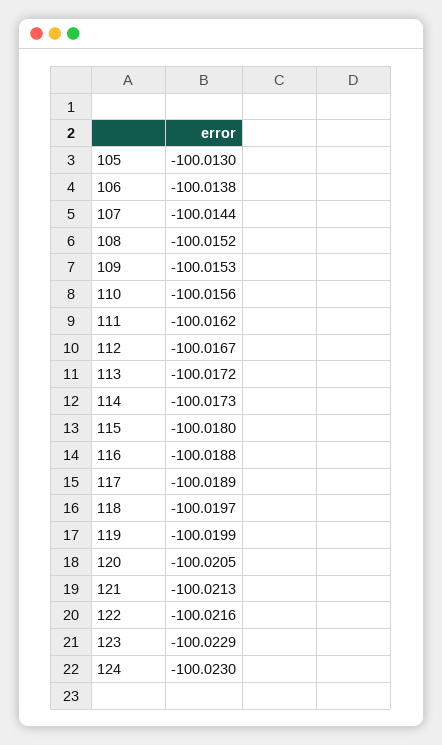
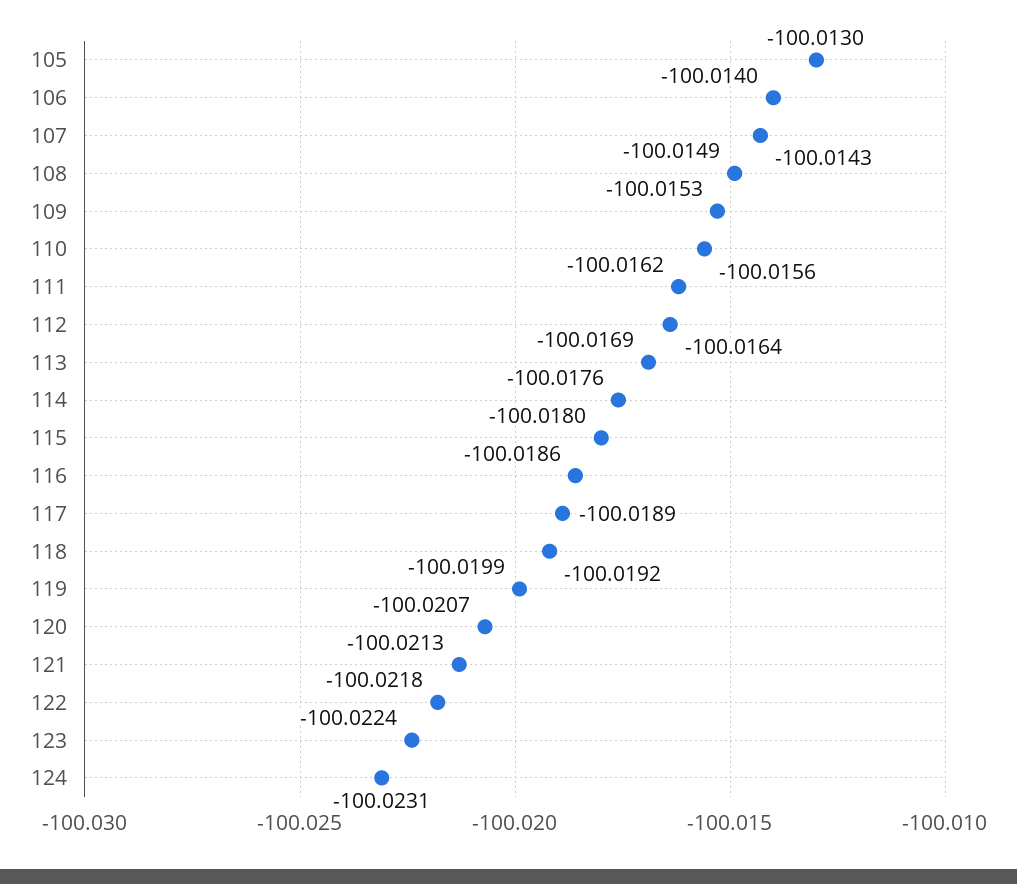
106: -100.0138 -> -100.014
107: -100.0144 -> -100.0143
108: -100.0152 -> -100.0149
112: -100.0167 -> -100.0164
113: -100.0172 -> -100.0169
114: -100.0173 -> -100.0176
116: -100.0188 -> -100.0186
118: -100.0197 -> -100.0192
120: -100.0205 -> -100.0207
122: -100.0216 -> -100.0218
123: -100.0229 -> -100.0224
124: -100.023 -> -100.0231

